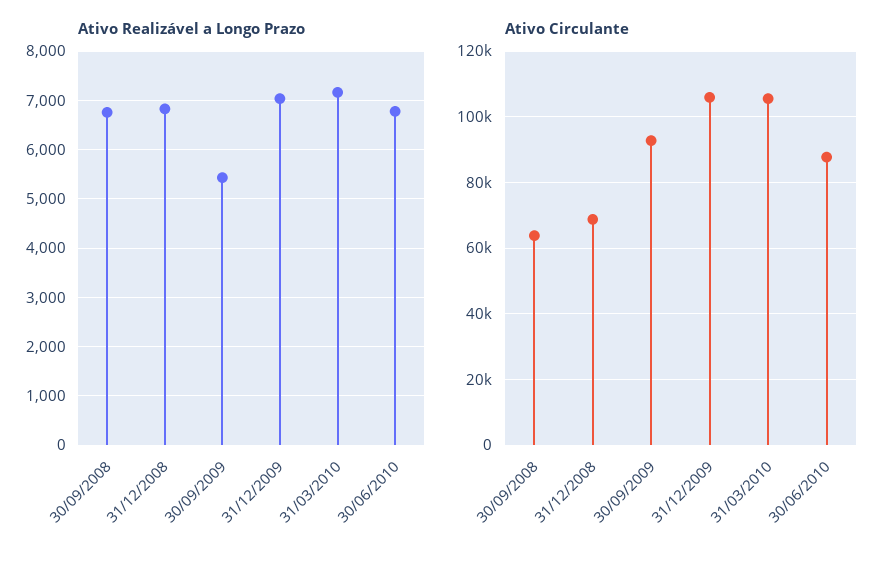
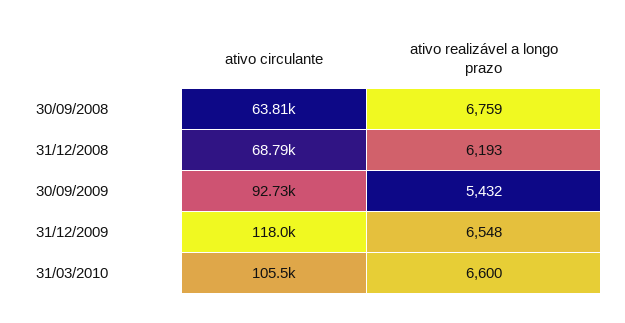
Ativo Realizável a Longo Prazo, 31/12/2008: 6800 -> 6193
Ativo Realizável a Longo Prazo, 31/12/2009: 7000 -> 6548
Ativo Realizável a Longo Prazo, 31/03/2010: 7200 -> 6600
Ativo Realizável a Longo Prazo, 30/06/2010: 6800 -> none
Ativo Circulante, 31/12/2009: 106000 -> 118000
Ativo Circulante, 30/06/2010: 88000 -> none

